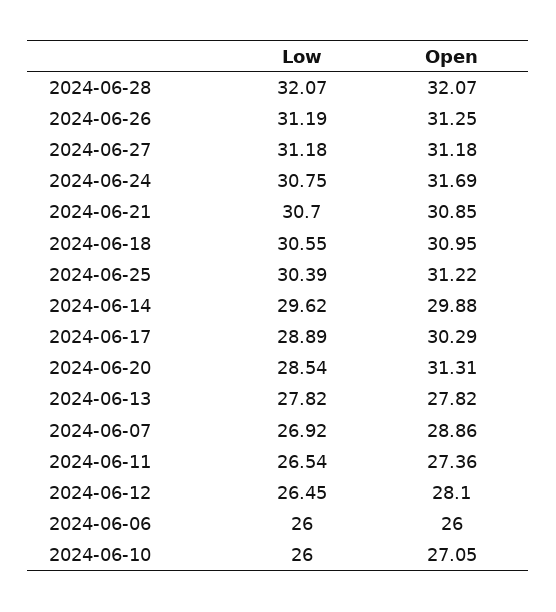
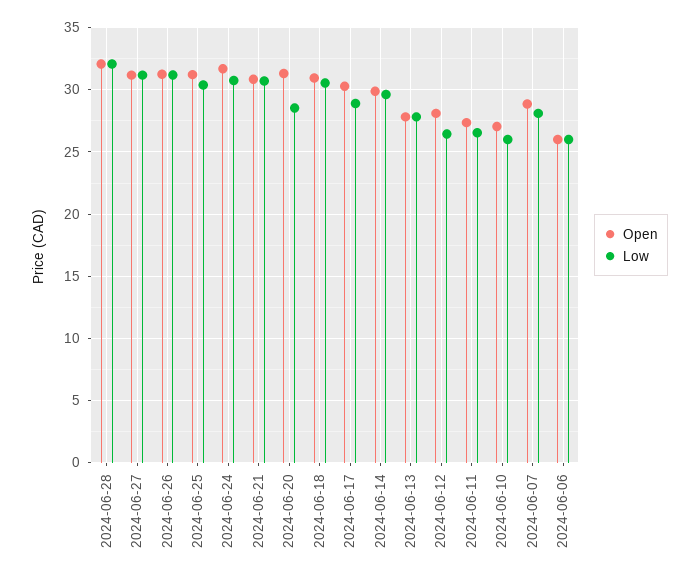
Low, 2024-06-07: 26.92 -> 28

